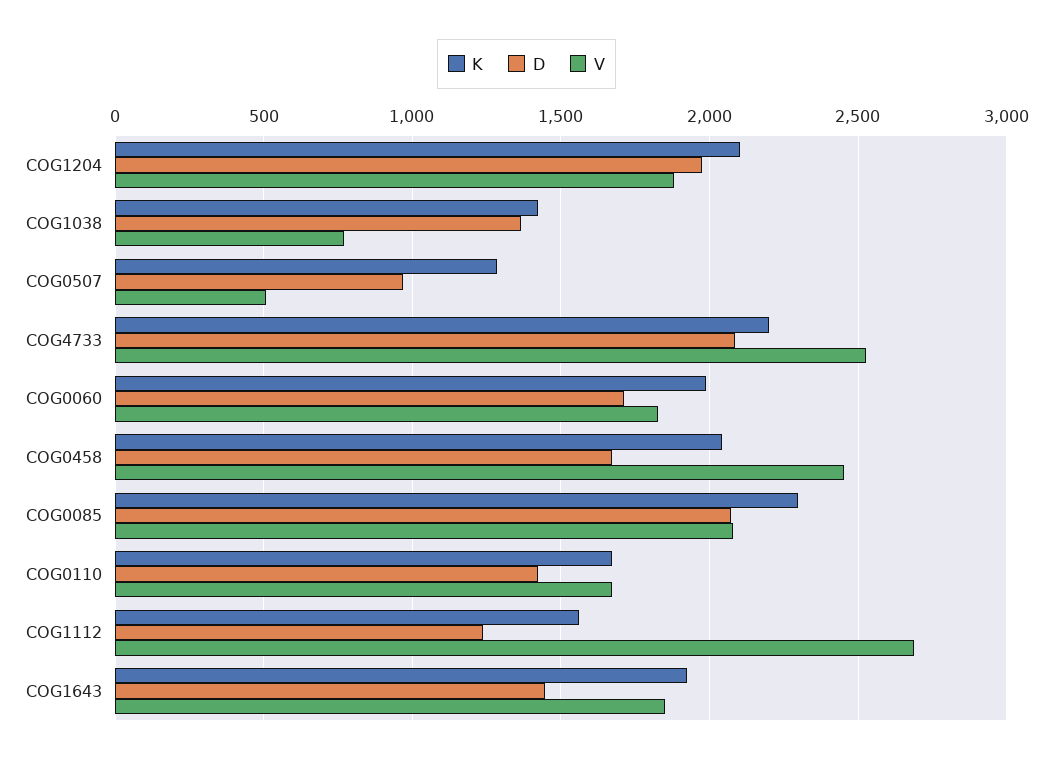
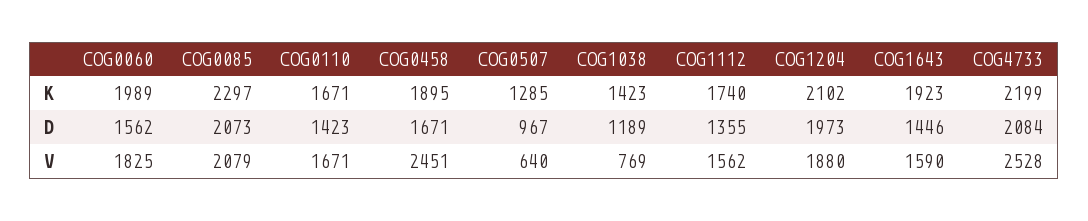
D, COG1038: 1350 -> 1189
V, COG0507: 500 -> 640
D, COG0060: 1700 -> 1562
K, COG0458: 2050 -> 1895
K, COG1112: 1550 -> 1740
D, COG1112: 1250 -> 1355
V, COG1112: 2700 -> 1562
V, COG1643: 1850 -> 1590

